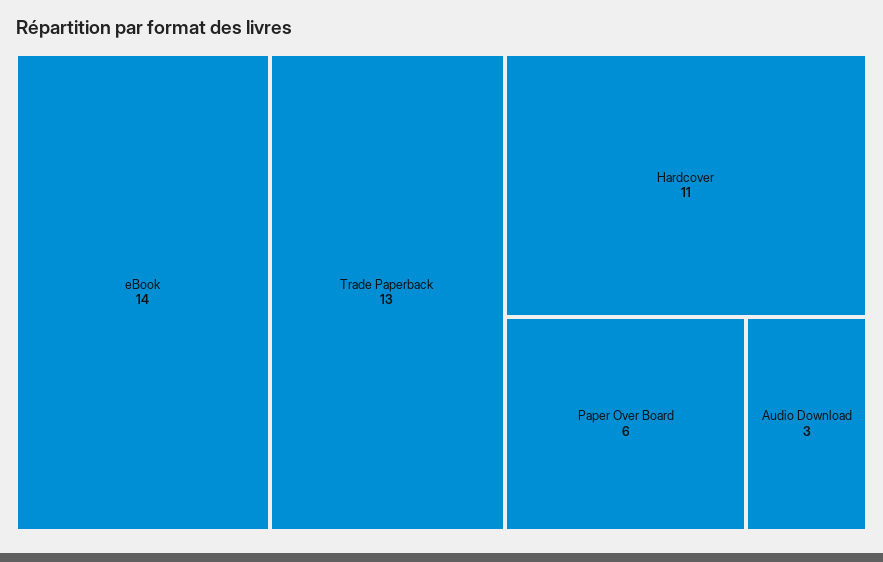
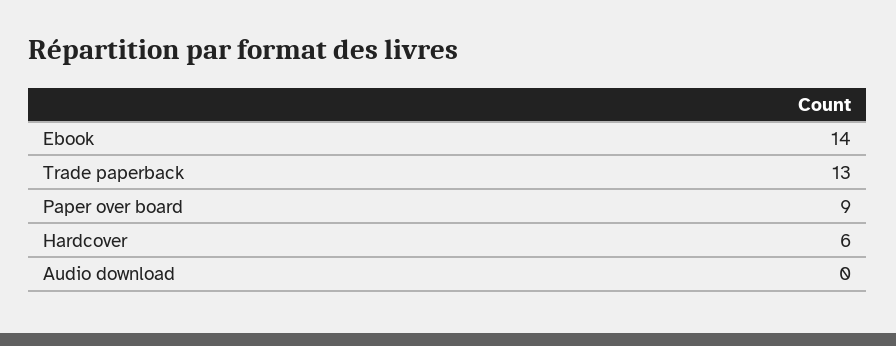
Hardcover: 11 -> 6
Paper Over Board: 6 -> 9
Audio Download: 3 -> 0

